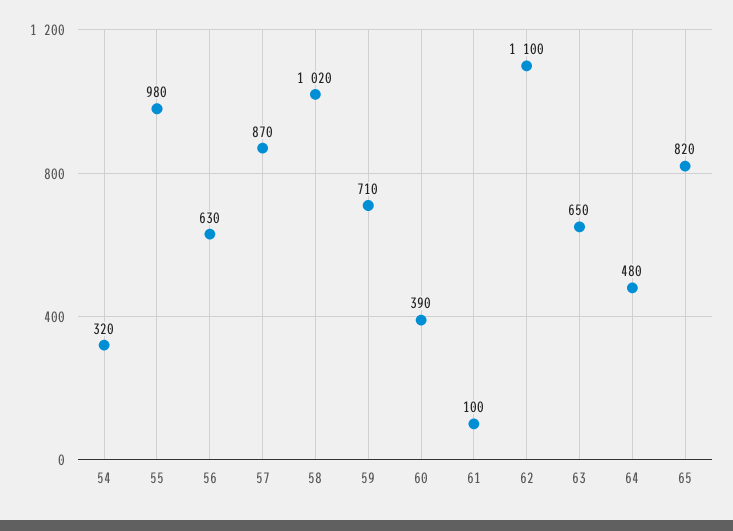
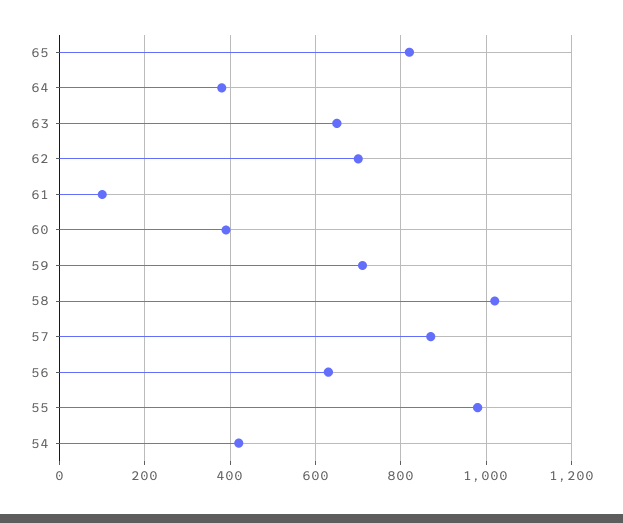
54: 320 -> 420
62: 1100 -> 700
64: 480 -> 380

